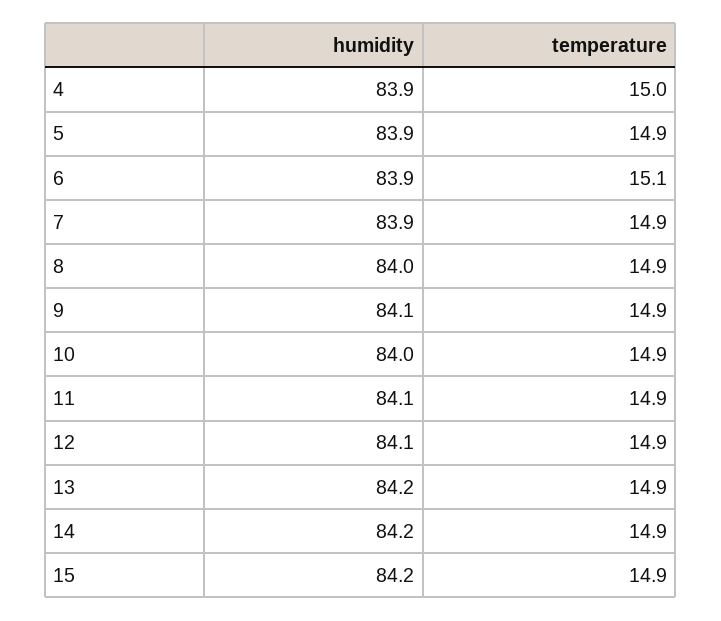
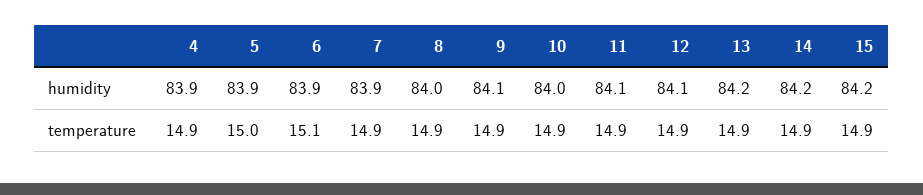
temperature, 4: 15 -> 14.9
temperature, 5: 14.9 -> 15

